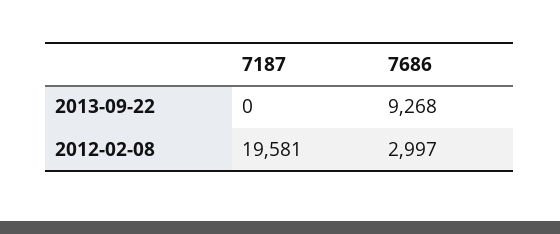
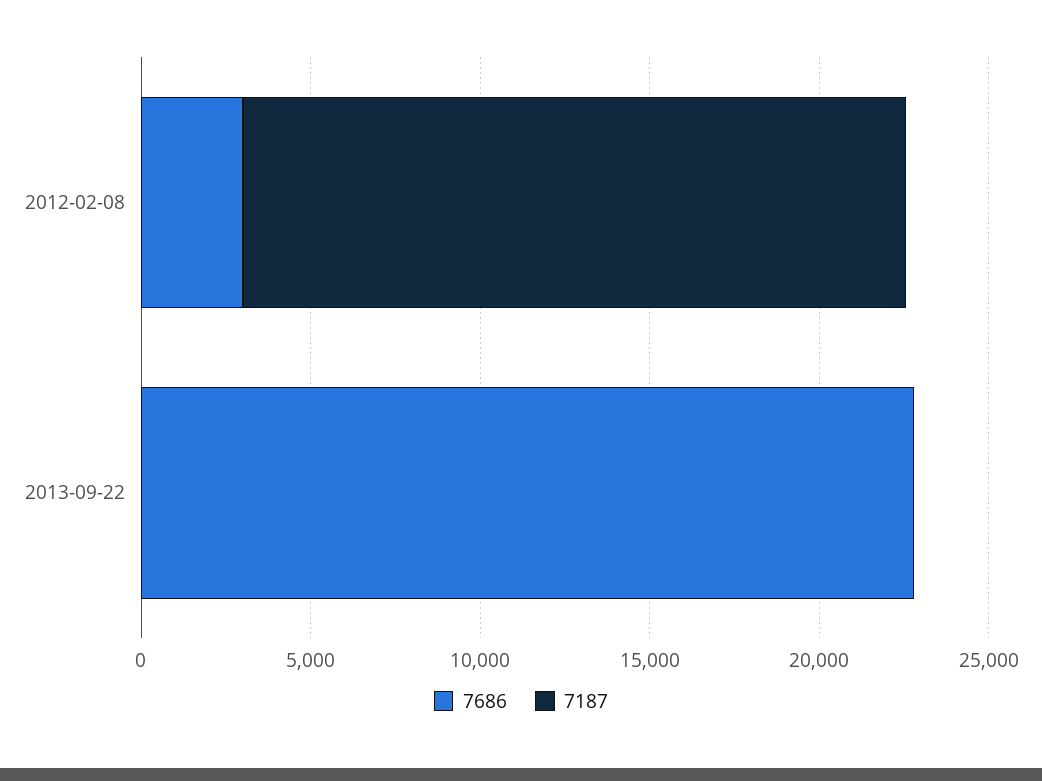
7686, 2013-09-22: 9268 -> 23000

